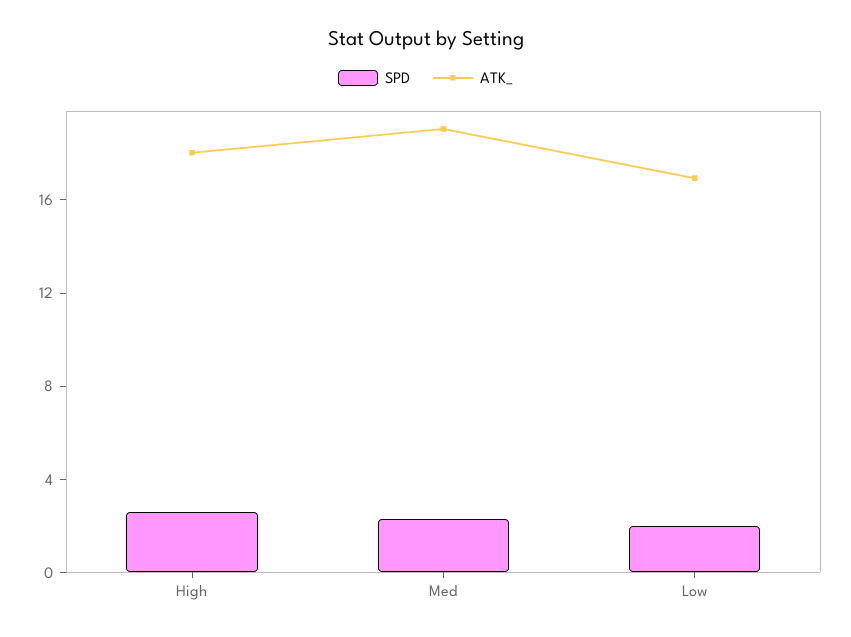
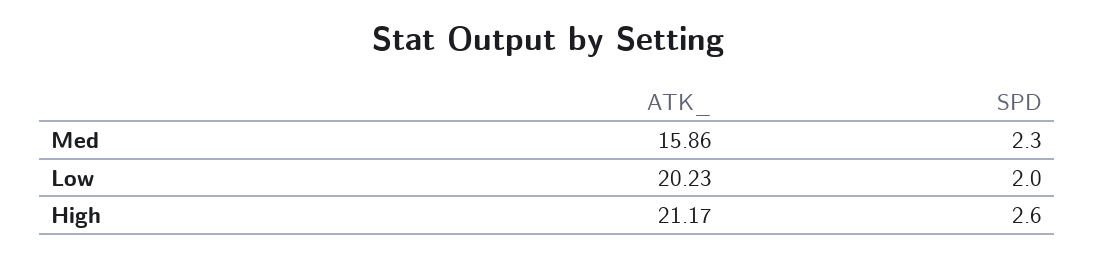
ATK_, High: 18 -> 21.17
ATK_, Med: 19 -> 15.86
ATK_, Low: 17 -> 20.23

